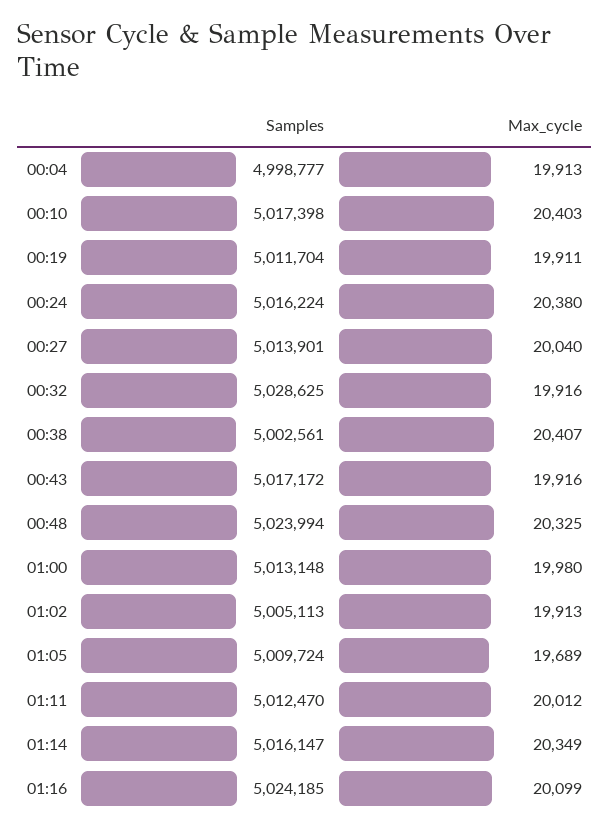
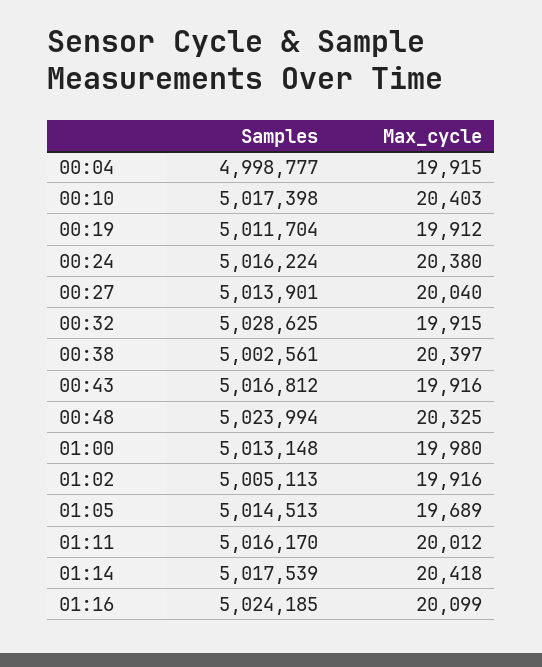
Max_cycle, 00:04: 19913 -> 19915
Max_cycle, 00:19: 19911 -> 19912
Max_cycle, 00:32: 19916 -> 19915
Max_cycle, 00:38: 20407 -> 20397
Samples, 00:43: 5017172 -> 5016812
Max_cycle, 01:02: 19913 -> 19916
Samples, 01:05: 5009724 -> 5014513
Samples, 01:11: 5012470 -> 5016170
Samples, 01:14: 5016147 -> 5017539
Max_cycle, 01:14: 20349 -> 20418

